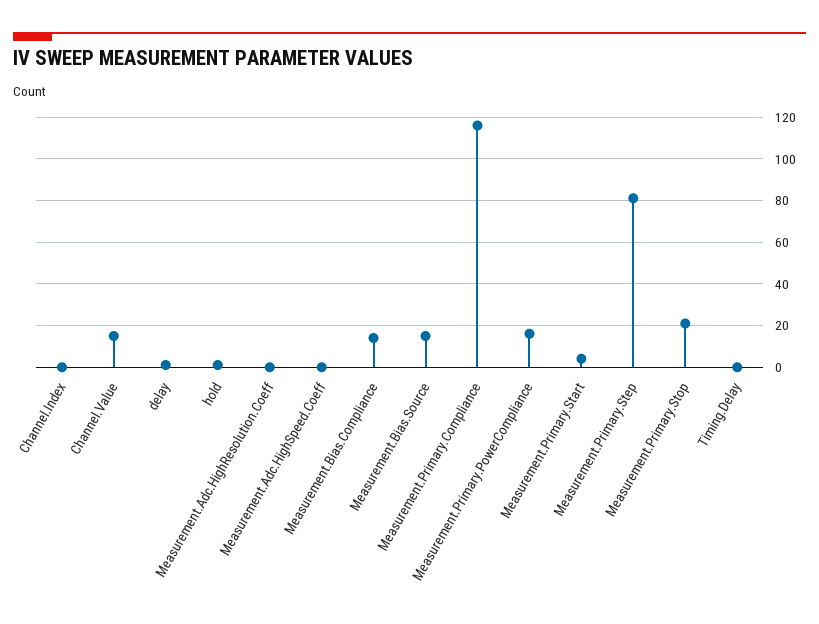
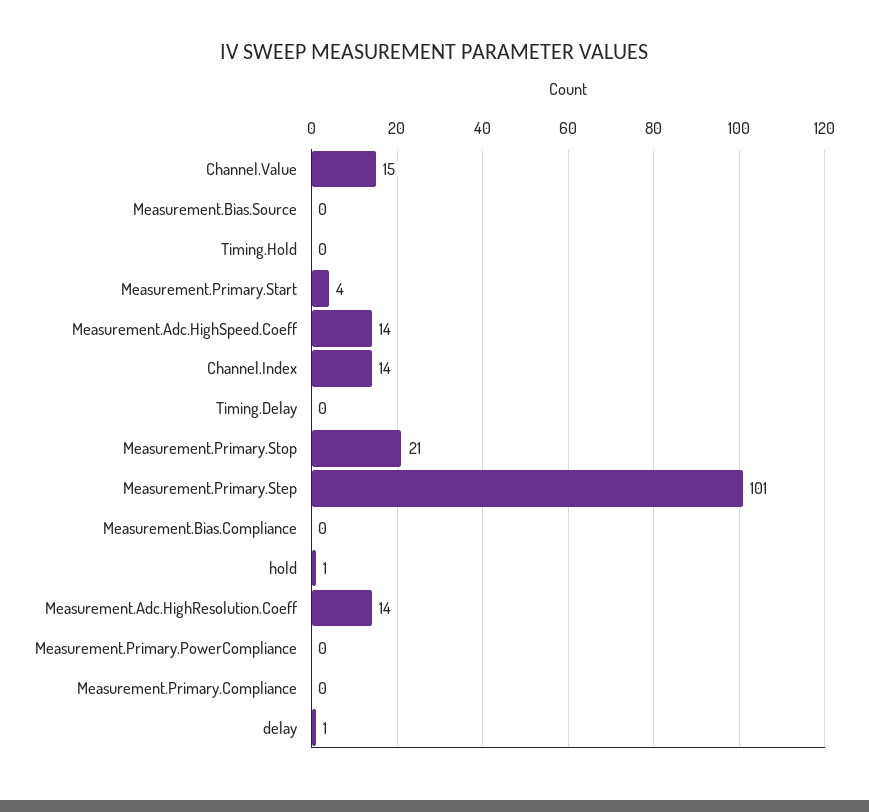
Channel.Index: 0 -> 14
Measurement.Adc.HighResolution.Coeff: 0 -> 14
Measurement.Adc.HighSpeed.Coeff: 0 -> 14
Measurement.Bias.Compliance: 15 -> 0
Measurement.Bias.Source: 15 -> 0
Measurement.Primary.Compliance: 115 -> 0
Measurement.Primary.PowerCompliance: 15 -> 0
Measurement.Primary.Step: 80 -> 101
Timing.Hold: none -> 0

